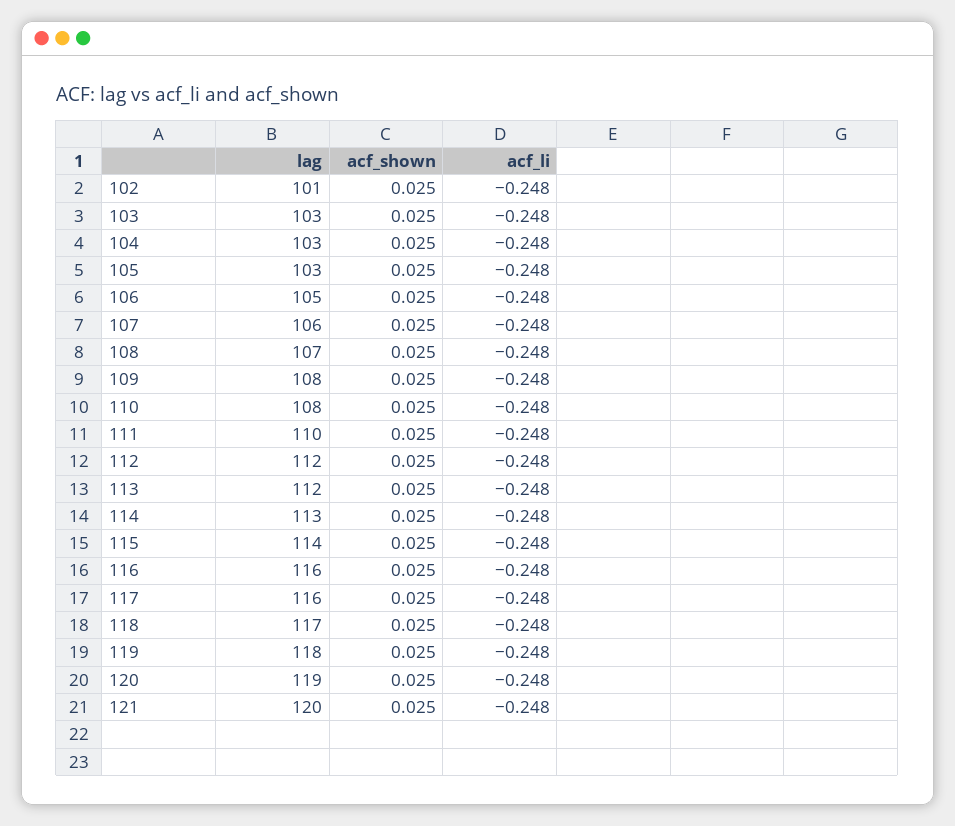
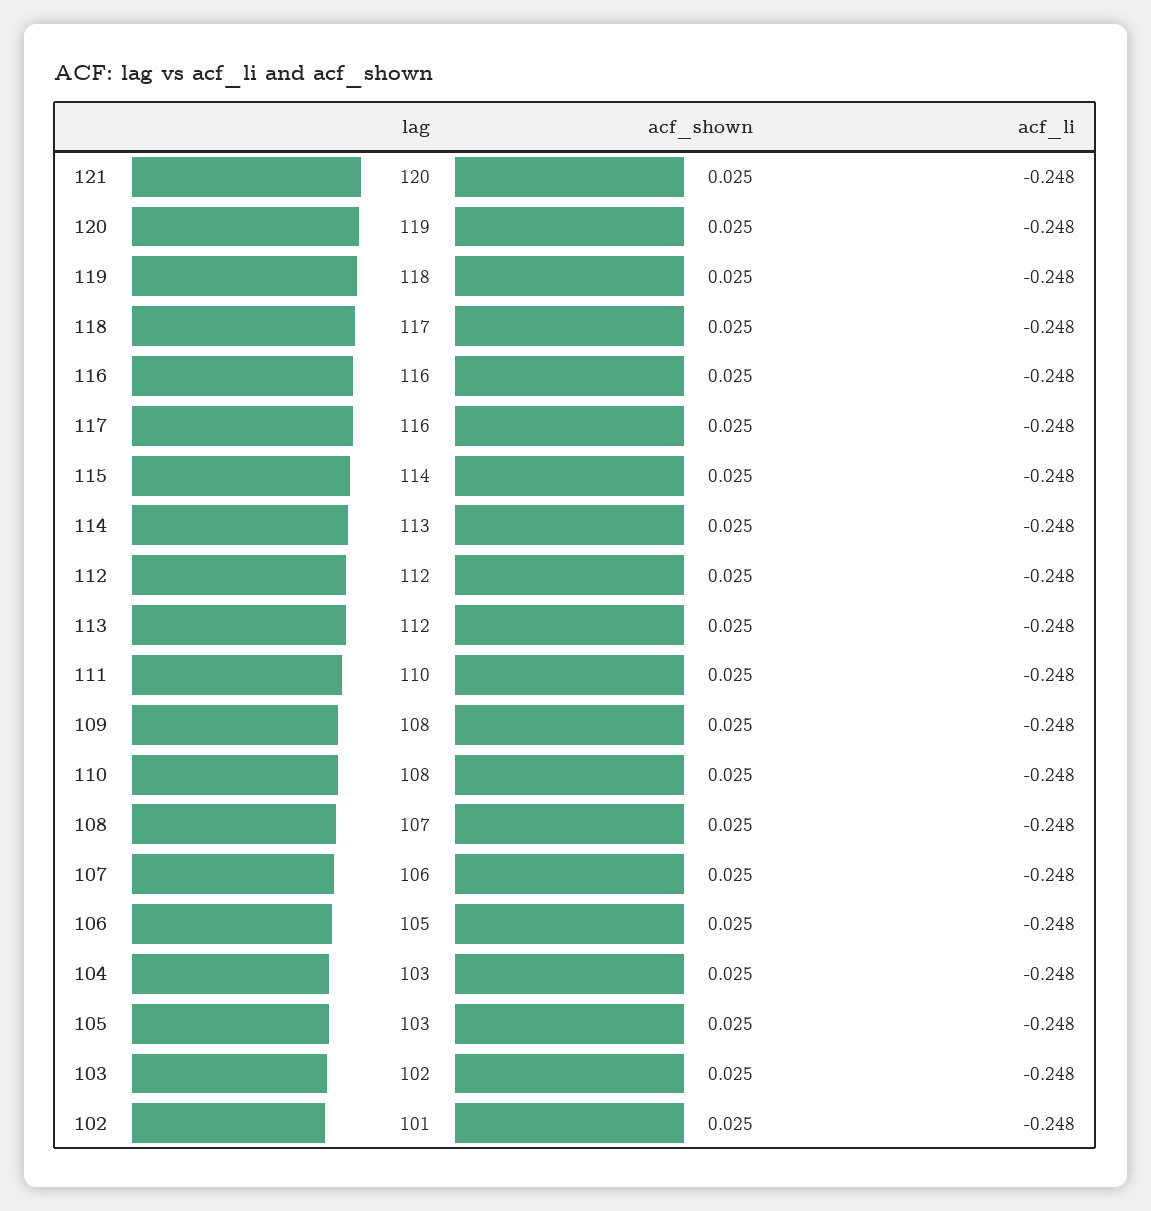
lag, 103: 103 -> 102

